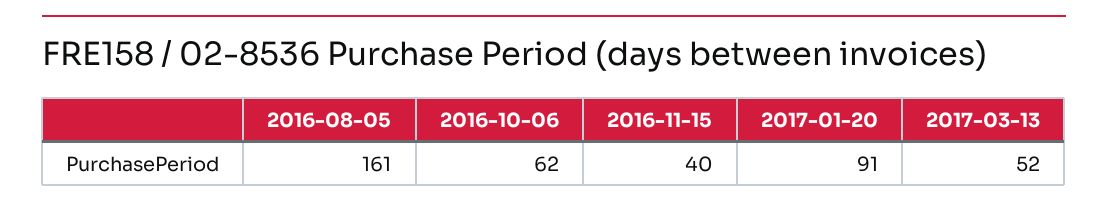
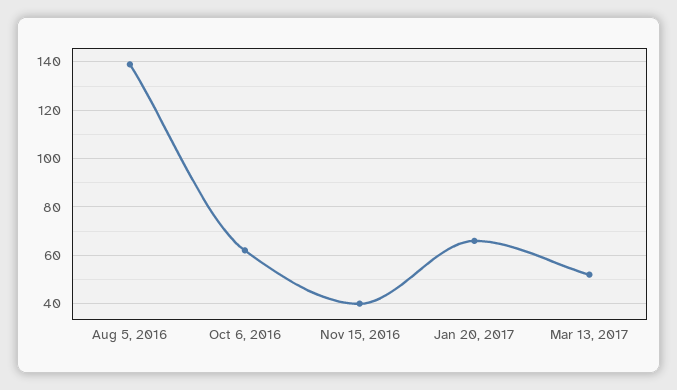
2016-08-05: 161 -> 140
2017-01-20: 91 -> 65

